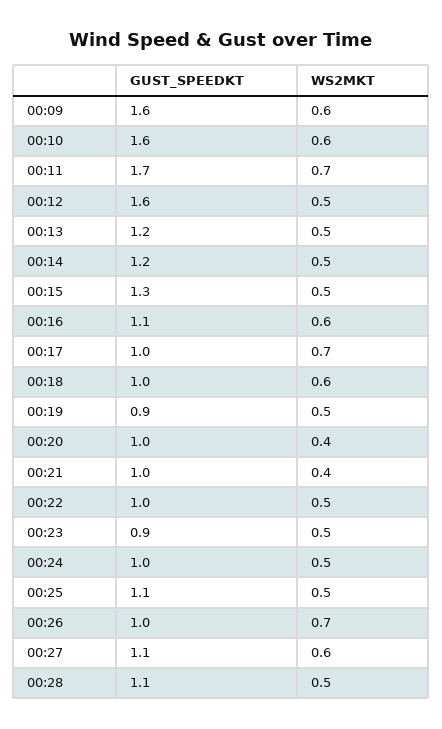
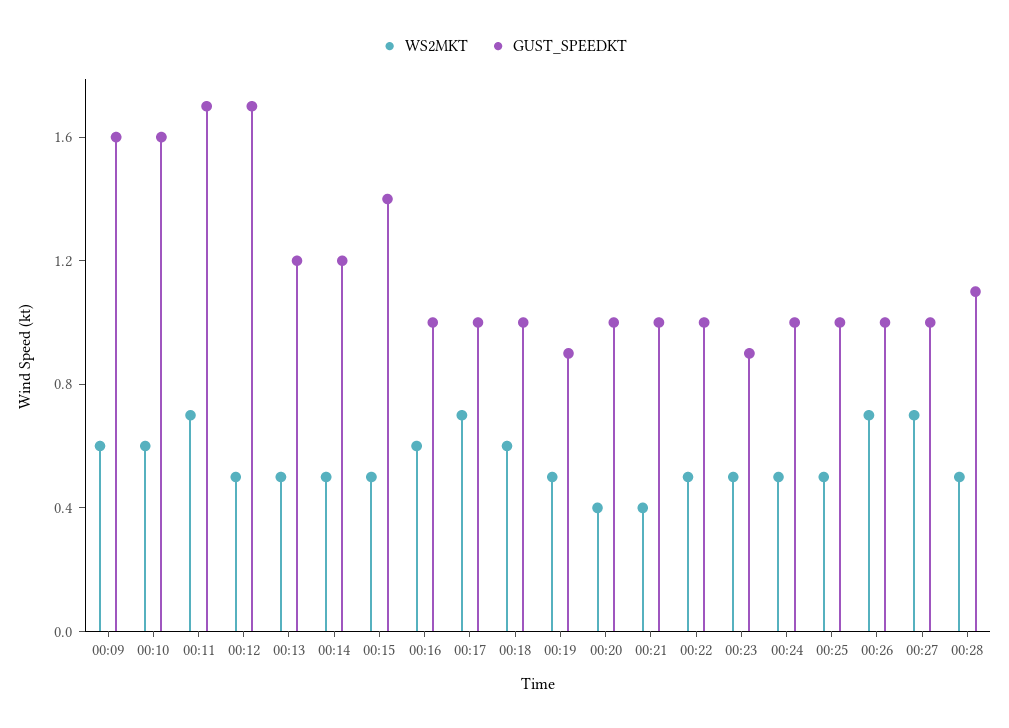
GUST_SPEEDKT, 00:12: 1.6 -> 1.7
GUST_SPEEDKT, 00:15: 1.3 -> 1.4
GUST_SPEEDKT, 00:16: 1.1 -> 1
GUST_SPEEDKT, 00:25: 1.1 -> 1
GUST_SPEEDKT, 00:27: 1.1 -> 1
WS2MKT, 00:27: 0.6 -> 0.7

